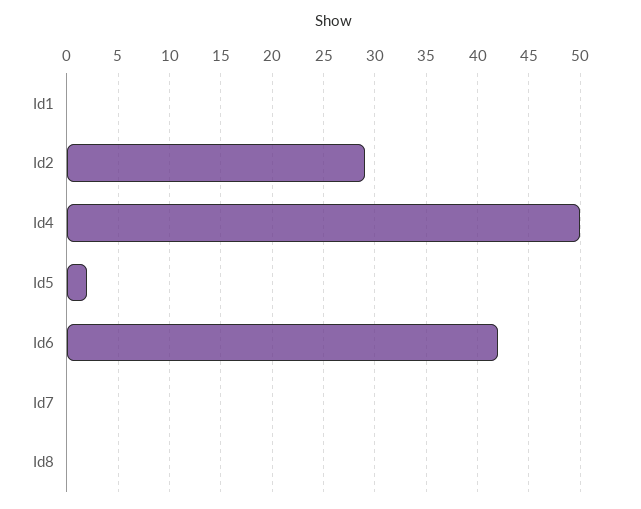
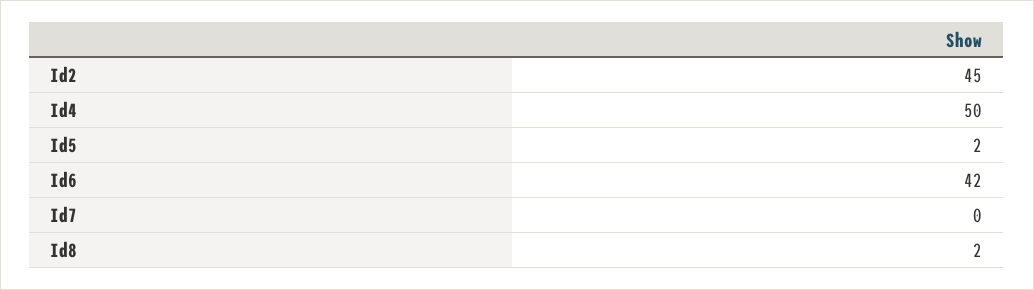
Id1: 0 -> none
Id2: 29 -> 45
Id8: 0 -> 2

